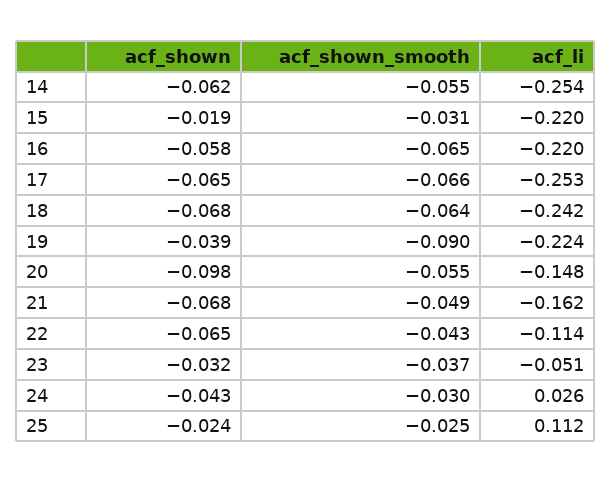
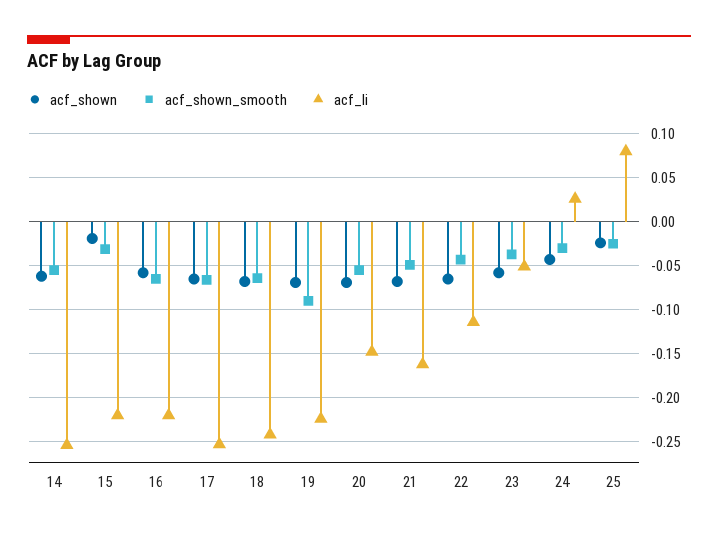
acf_shown, 19: -0.039 -> -0.07
acf_shown, 20: -0.098 -> -0.07
acf_shown, 23: -0.032 -> -0.06
acf_li, 25: 0.112 -> 0.08

